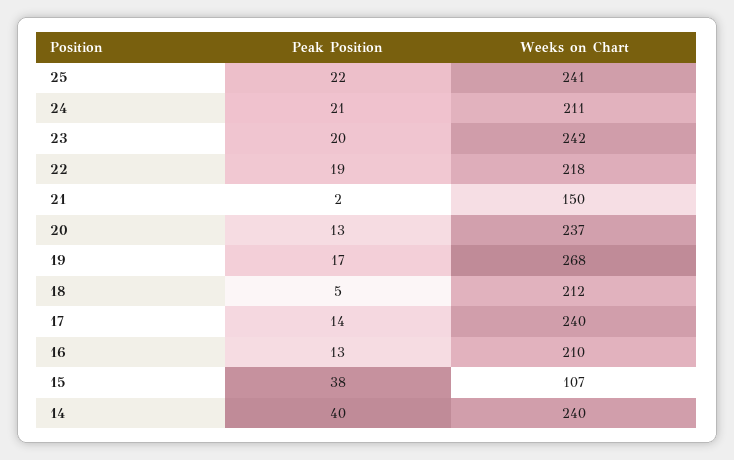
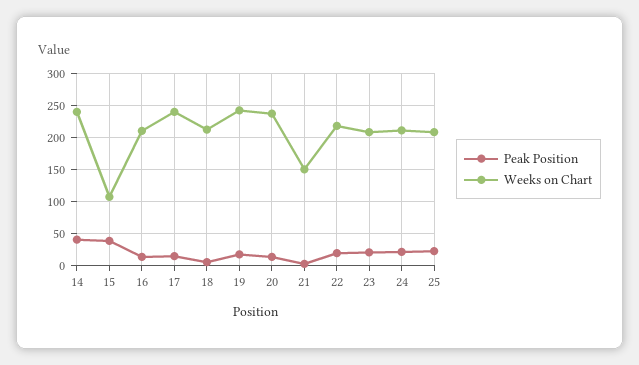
Weeks on Chart, 25: 241 -> 210
Weeks on Chart, 23: 242 -> 210
Weeks on Chart, 19: 268 -> 240

